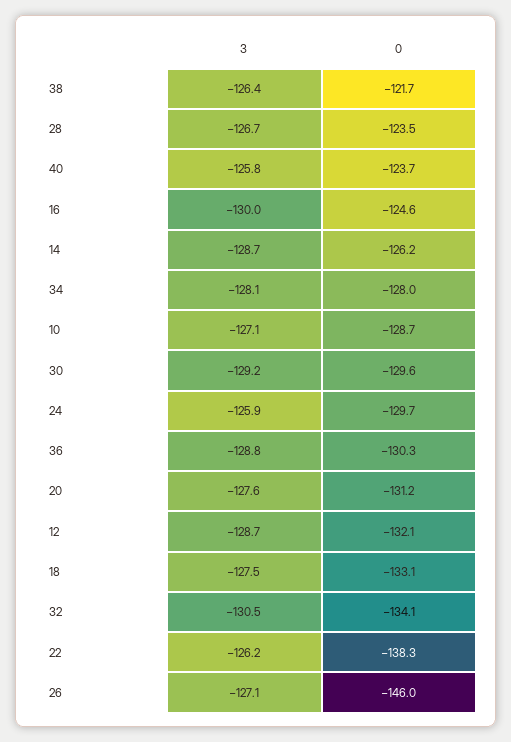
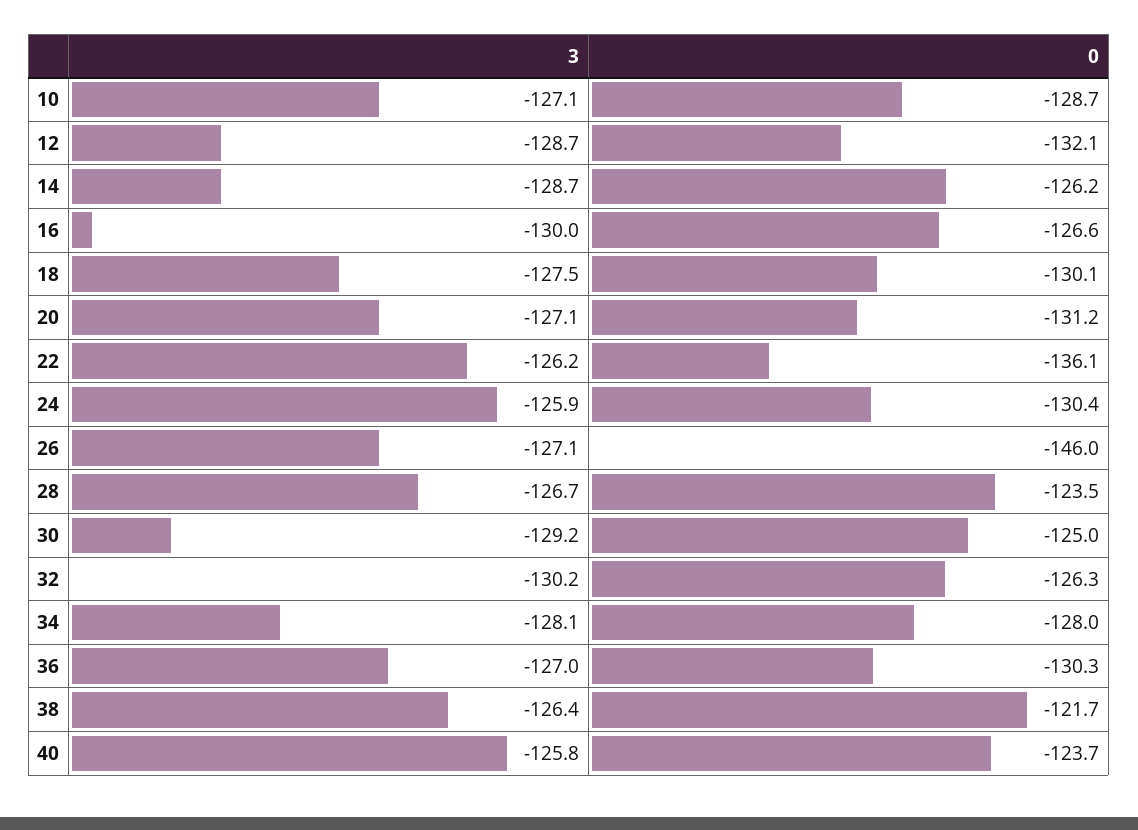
0, 16: -124.6 -> -126.6
0, 30: -129.6 -> -125
0, 24: -129.7 -> -130.4
3, 36: -128.8 -> -127
3, 20: -127.6 -> -127.1
0, 18: -133.1 -> -130.1
3, 32: -130.5 -> -130.2
0, 32: -134.1 -> -126.3
0, 22: -138.3 -> -136.1

